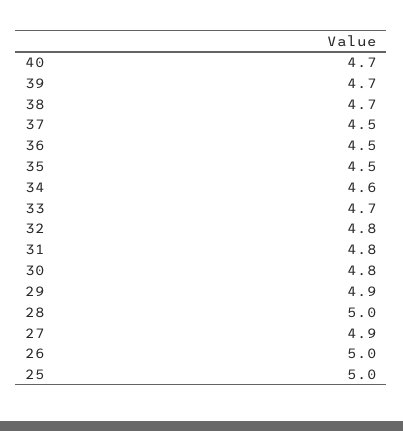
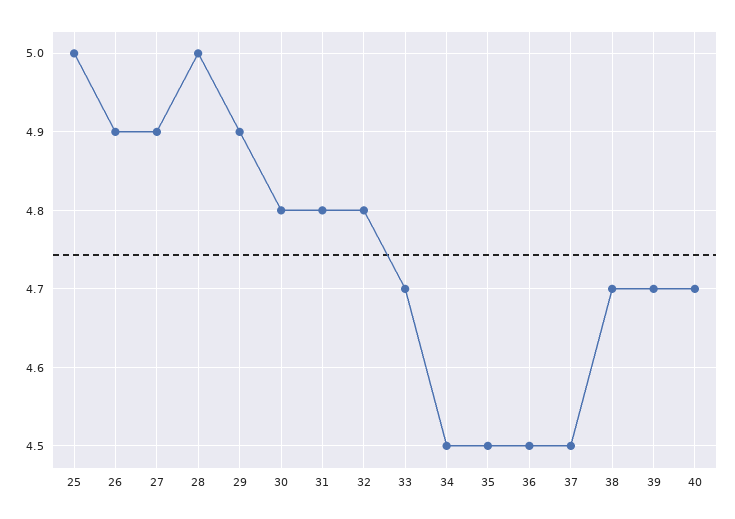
34: 4.6 -> 4.5
26: 5 -> 4.9

